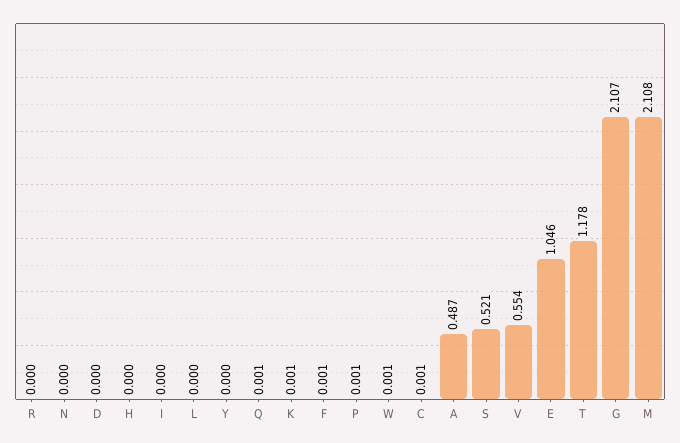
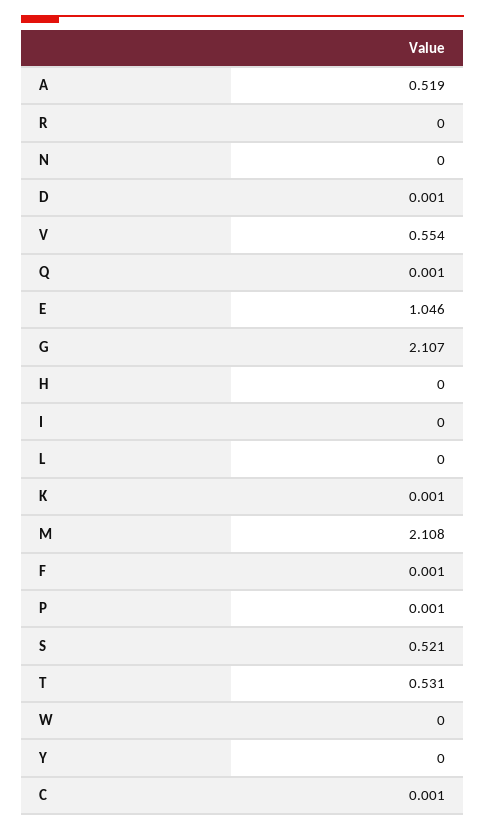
D: 0 -> 0.001
W: 0.001 -> 0
A: 0.487 -> 0.519
T: 1.178 -> 0.531

